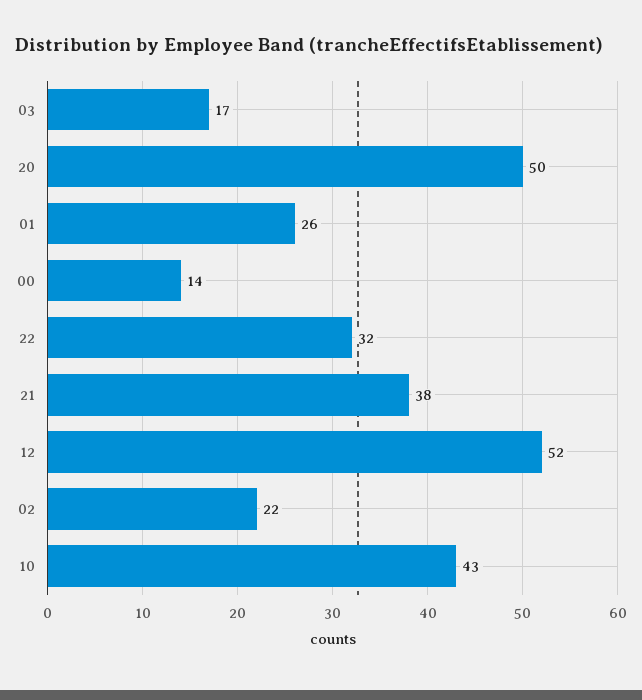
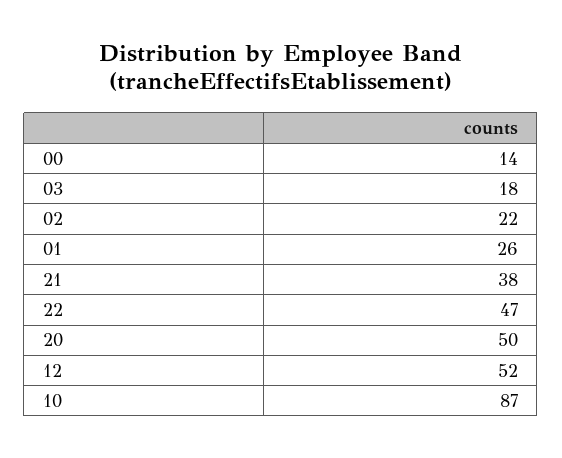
03: 17 -> 18
22: 32 -> 47
10: 43 -> 87

